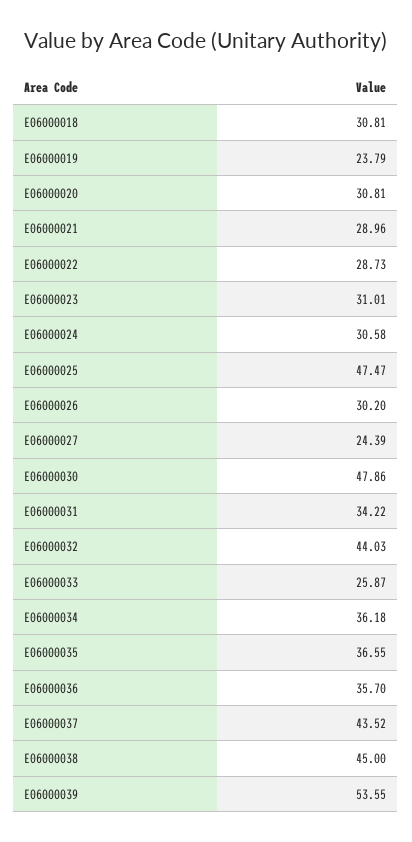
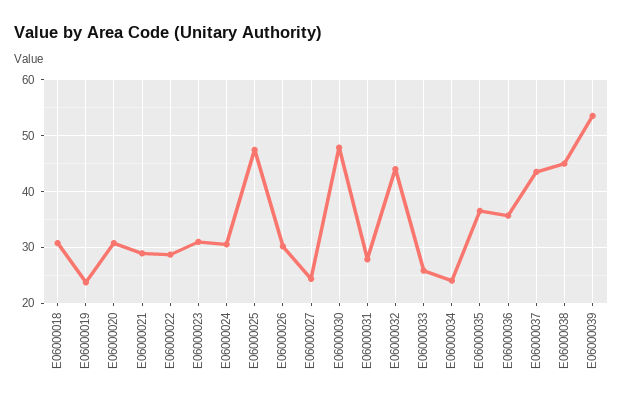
E06000031: 34.22 -> 28
E06000034: 36.18 -> 24

